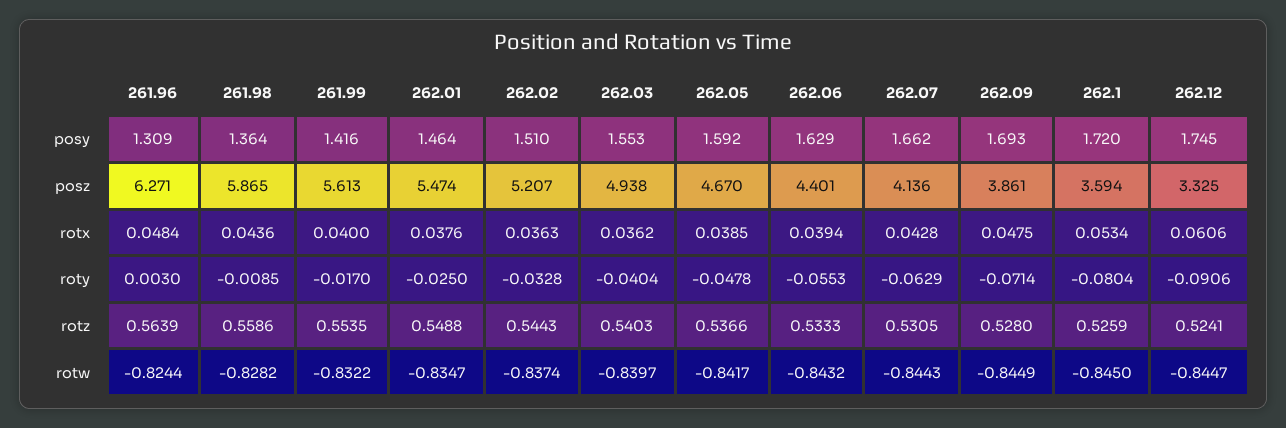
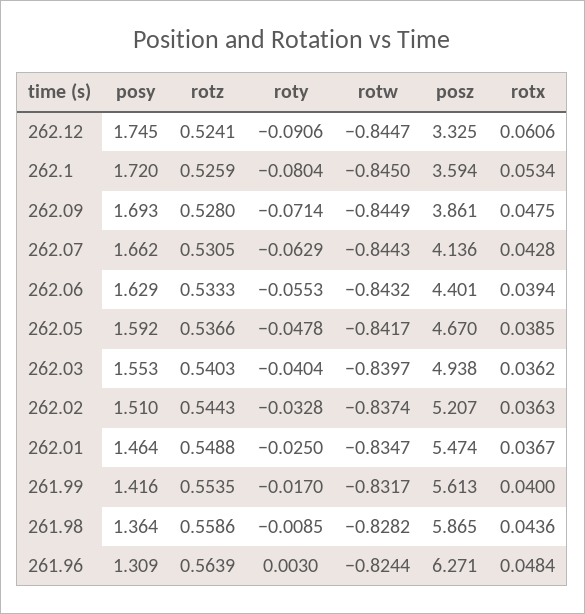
262.01, rotx: 0.0376 -> 0.0367
261.99, rotw: -0.8322 -> -0.8317

